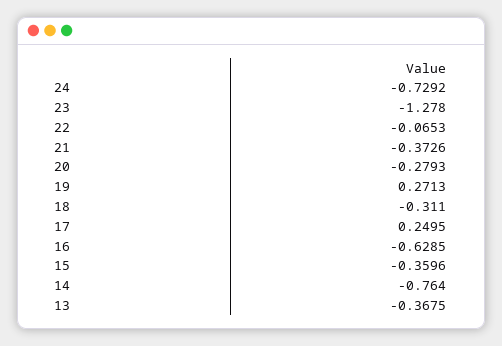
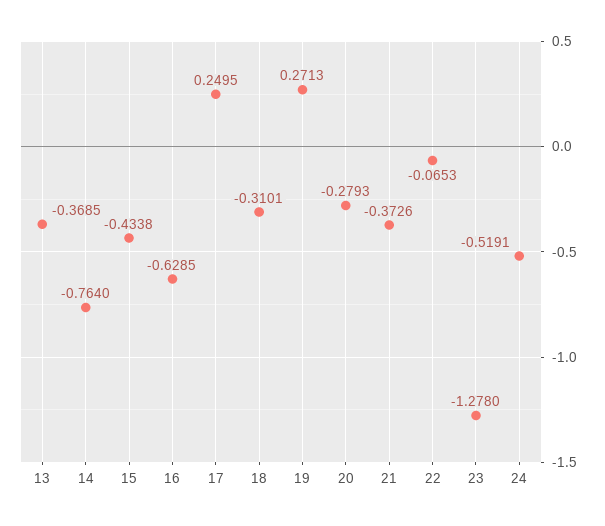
24: -0.7292 -> -0.5191
18: -0.311 -> -0.3101
15: -0.3596 -> -0.4338
13: -0.3675 -> -0.3685

